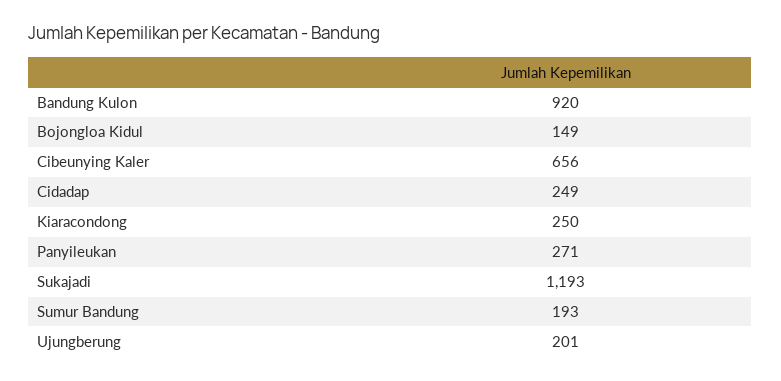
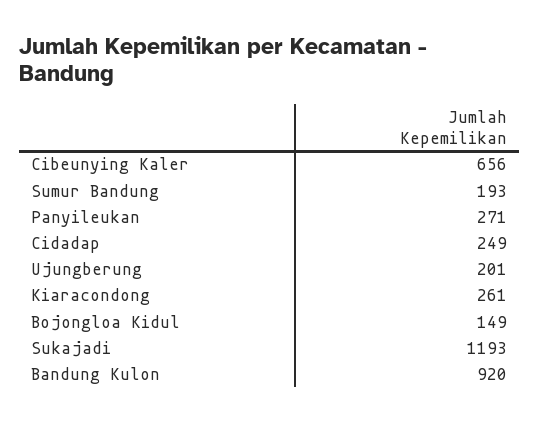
Kiaracondong: 250 -> 261

